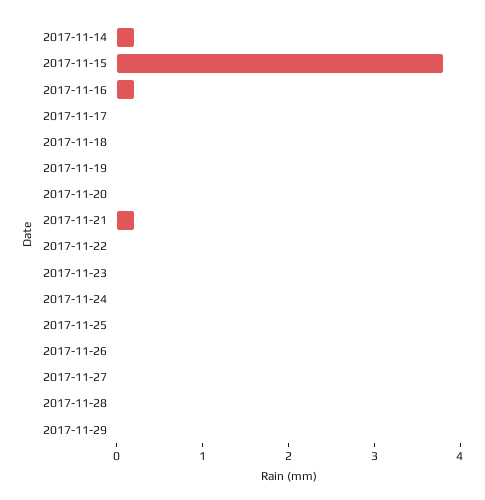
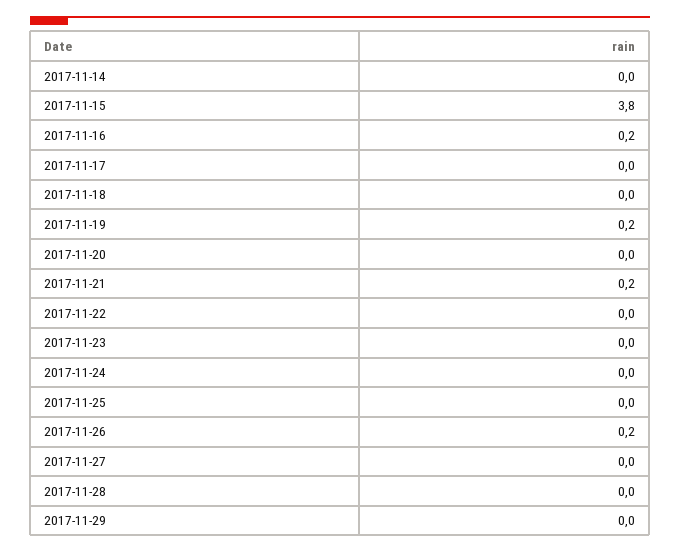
2017-11-14: 0.2 -> 0
2017-11-19: 0 -> 0.2
2017-11-26: 0 -> 0.2

